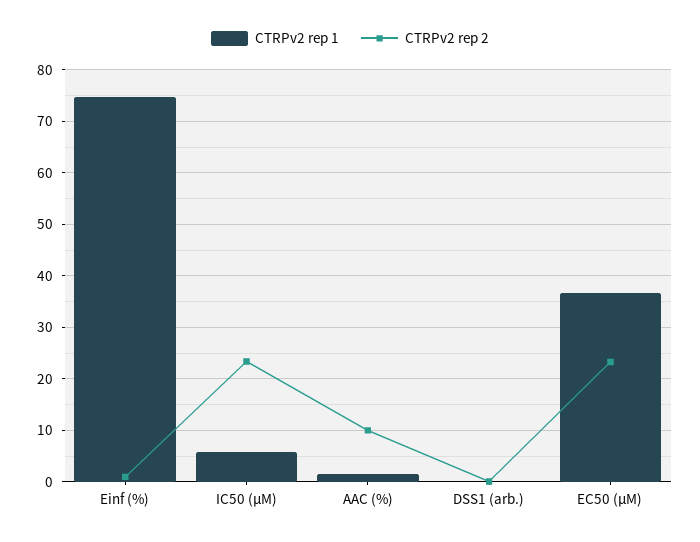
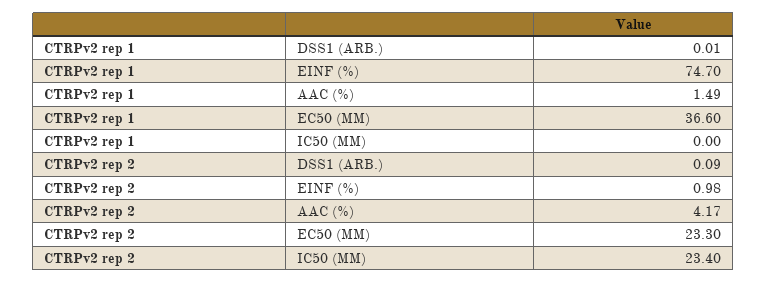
CTRPv2 rep 1, IC50 (µM): 6 -> 0
CTRPv2 rep 2, AAC (%): 10 -> 4.17

